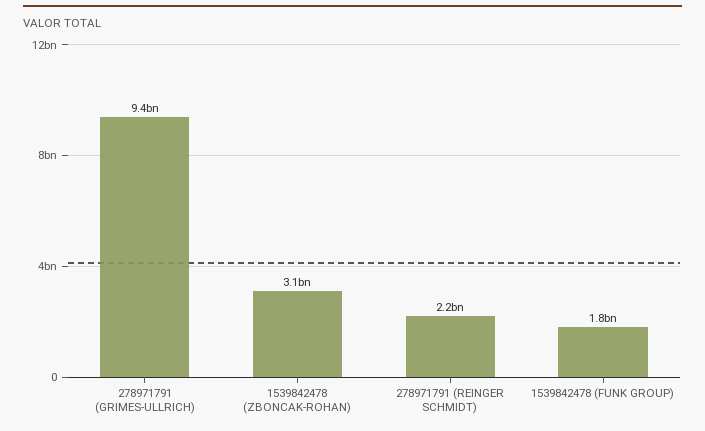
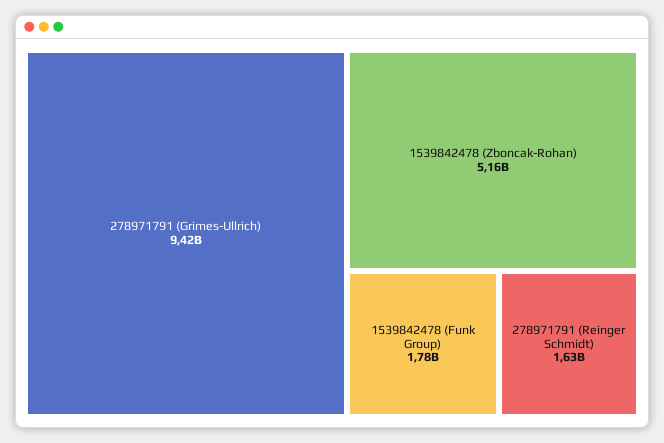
1539842478 (ZBONCAK-ROHAN): 3100000000 -> 5160000000
278971791 (REINGER SCHMIDT): 2200000000 -> 1630000000

